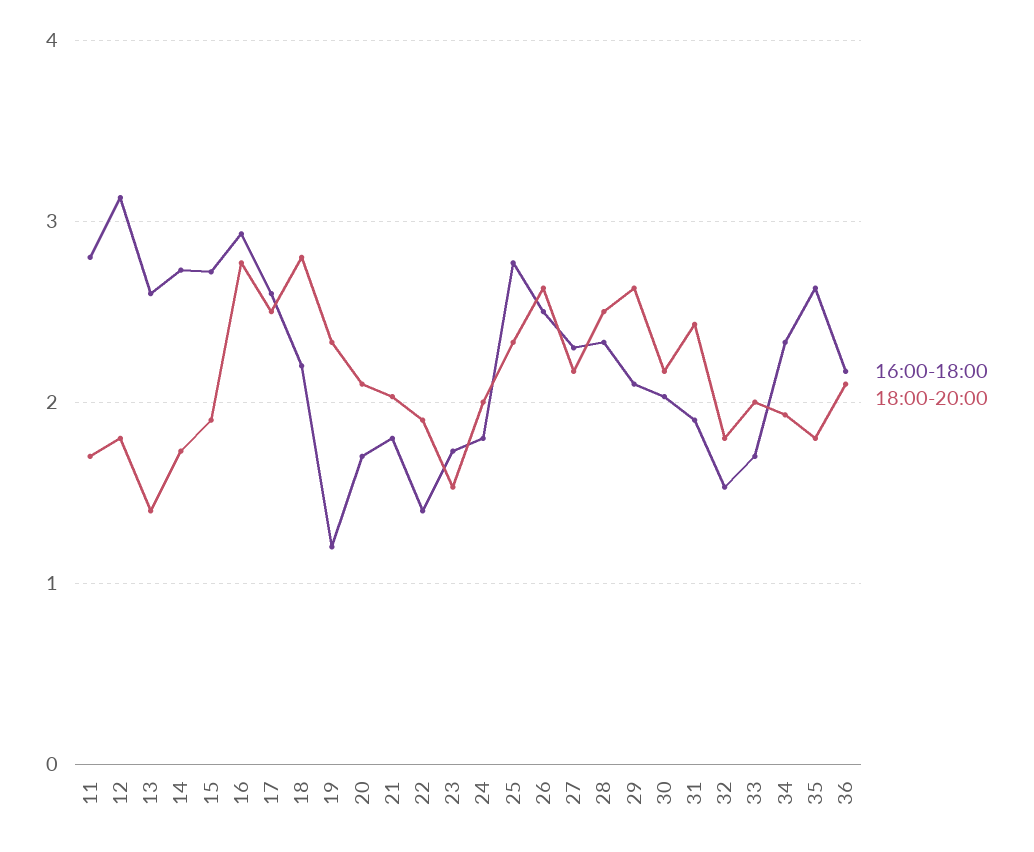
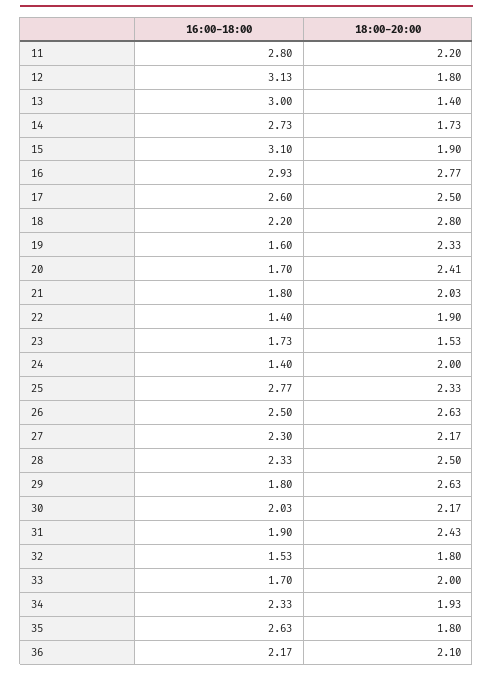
18:00-20:00, 11: 1.7 -> 2.2
16:00-18:00, 13: 2.6 -> 3
16:00-18:00, 15: 2.7 -> 3.1
16:00-18:00, 19: 1.2 -> 1.6
18:00-20:00, 20: 2.1 -> 2.41
16:00-18:00, 24: 1.8 -> 1.4
16:00-18:00, 29: 2.1 -> 1.8

